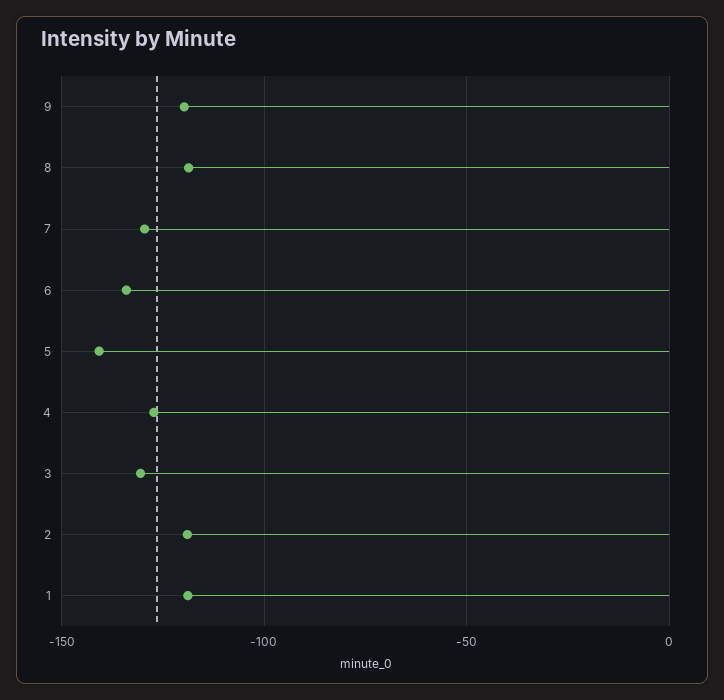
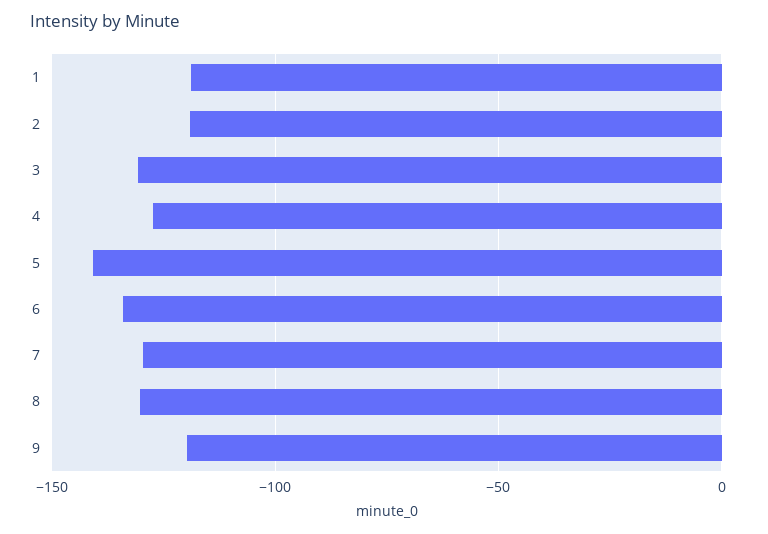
8: -120 -> -130

